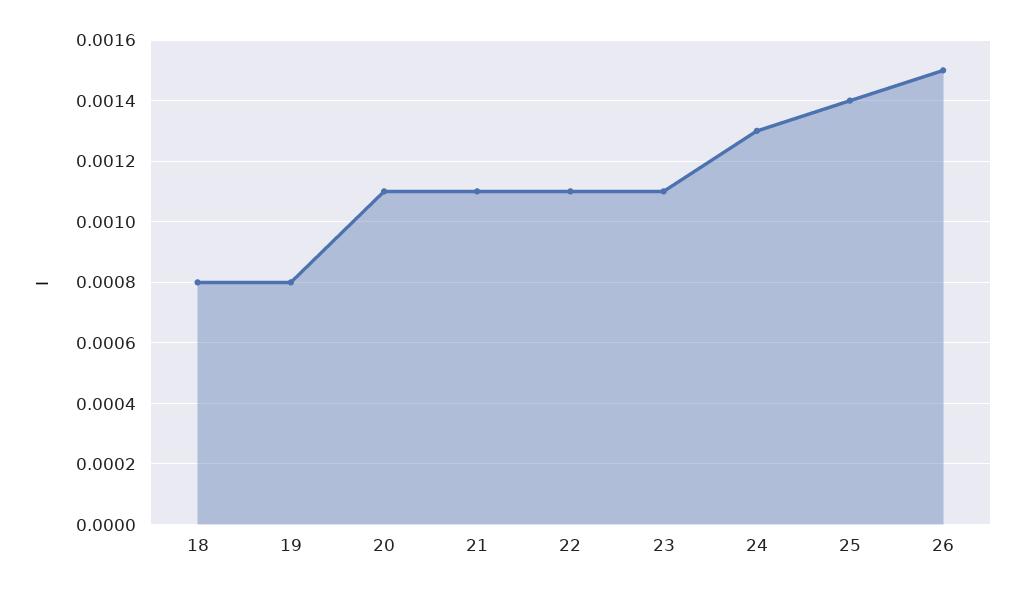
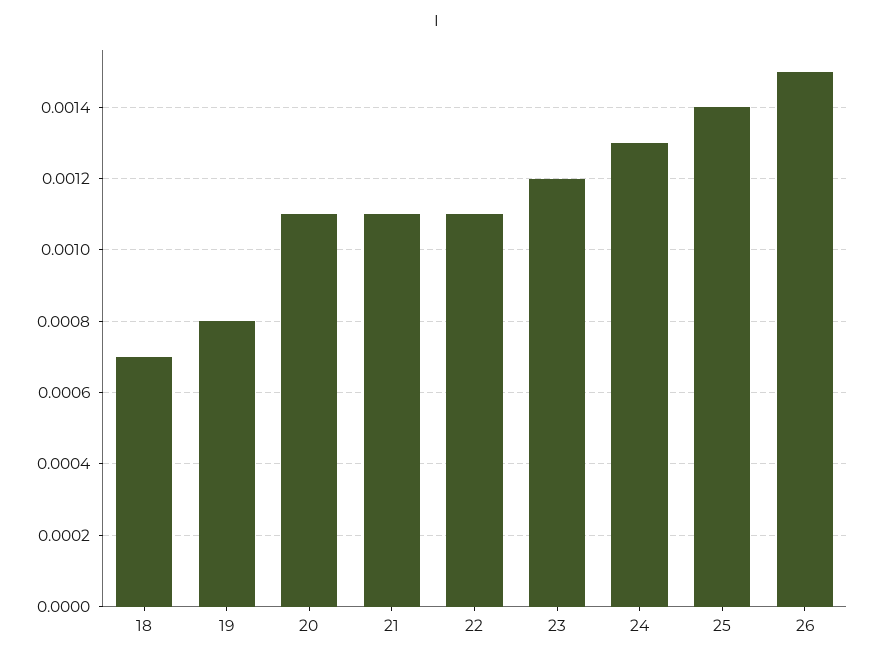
18: 0.0008 -> 0.0007
23: 0.0011 -> 0.0012

